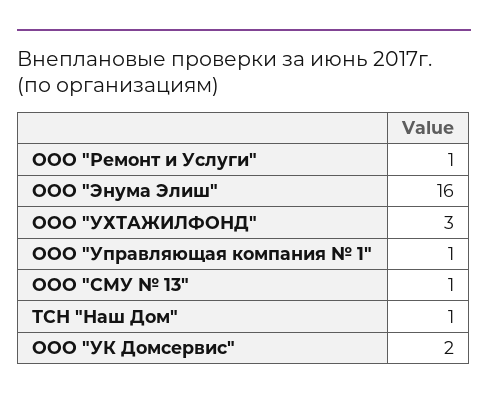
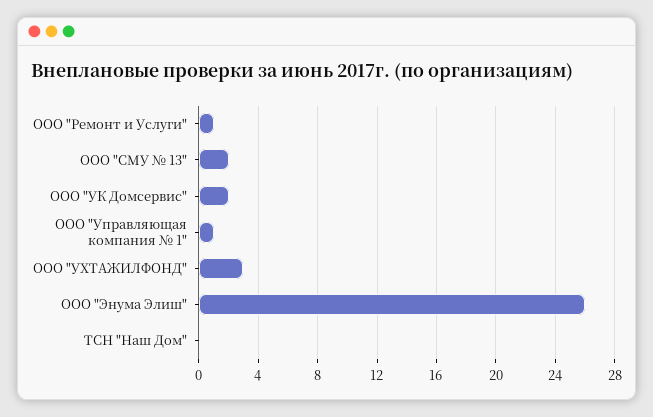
ООО "Энума Элиш": 16 -> 26
ООО "СМУ № 13": 1 -> 2
ТСН "Наш Дом": 1 -> 0

